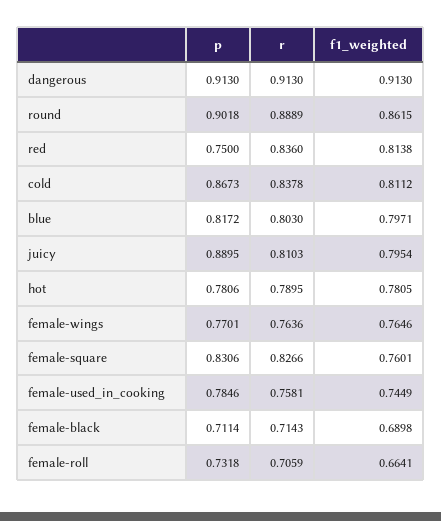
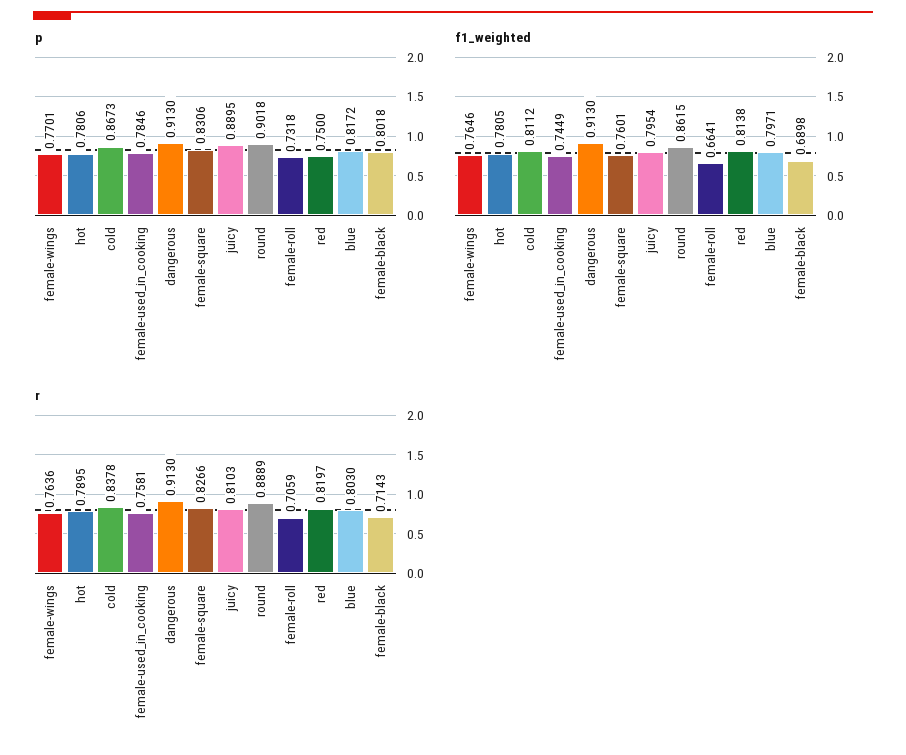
r, red: 0.836 -> 0.8197
p, female-black: 0.7114 -> 0.8018

